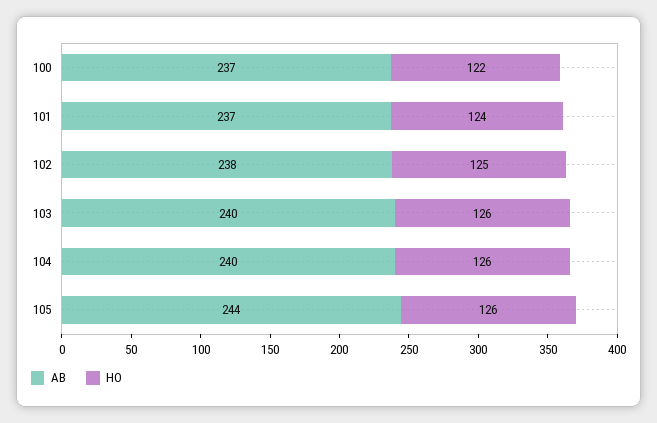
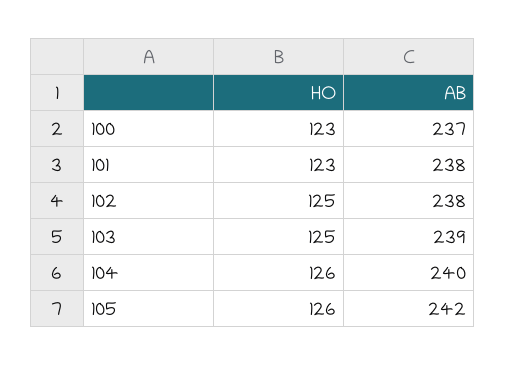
HO, 100: 122 -> 123
AB, 101: 237 -> 238
HO, 101: 124 -> 123
AB, 103: 240 -> 239
HO, 103: 126 -> 125
AB, 105: 244 -> 242

